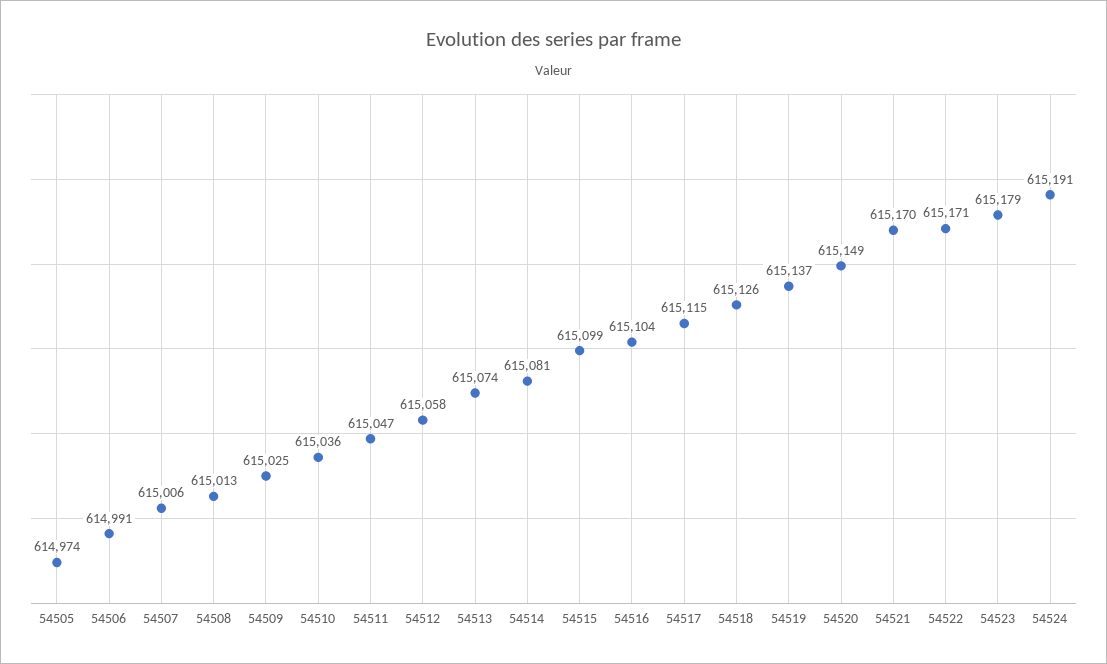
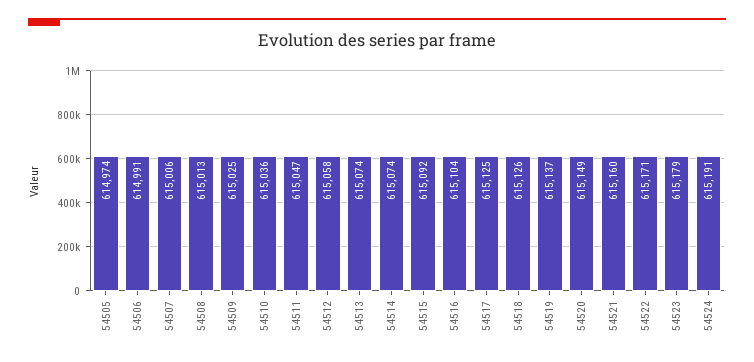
54514: 615081 -> 615074
54515: 615099 -> 615092
54517: 615115 -> 615125
54521: 615170 -> 615160

